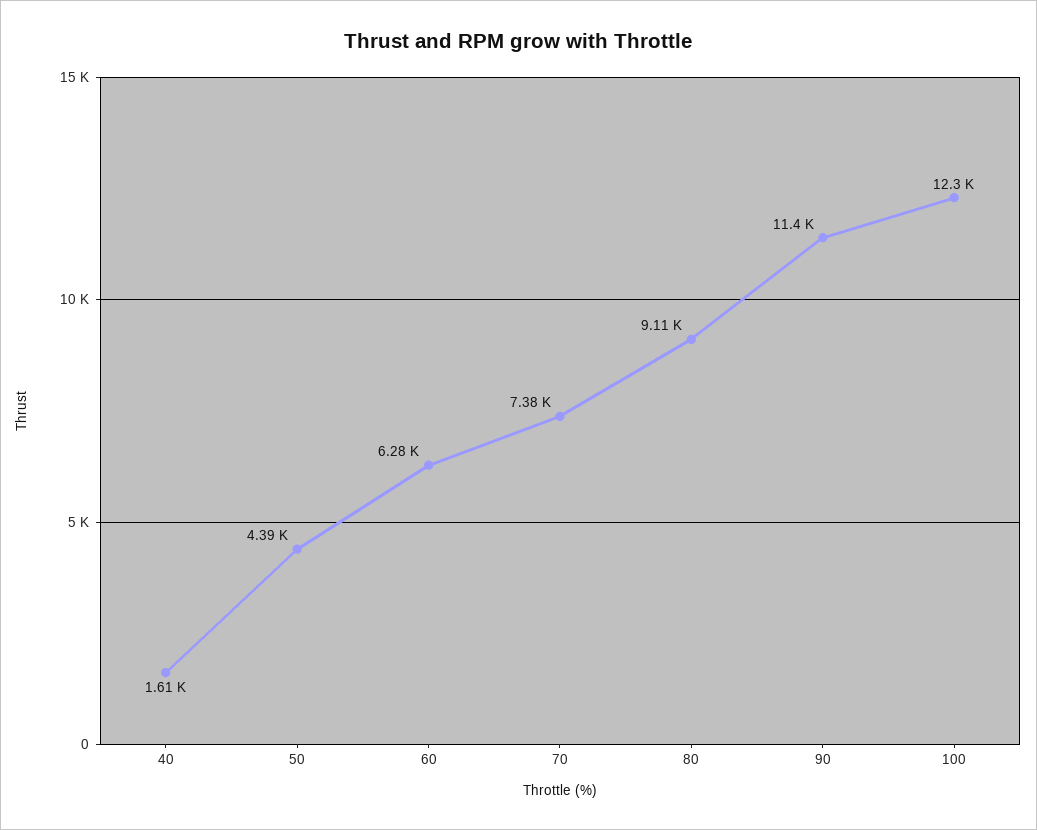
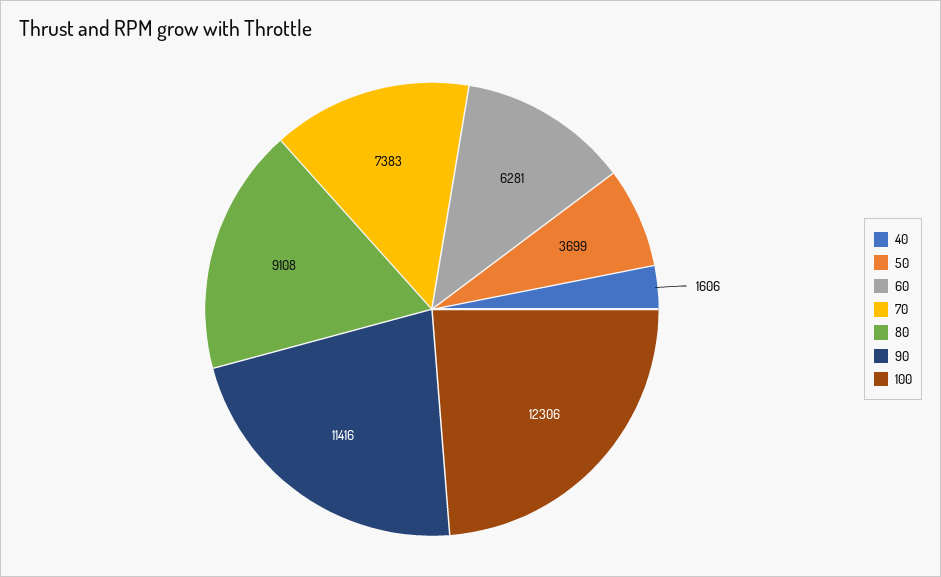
50: 4390 -> 3699

